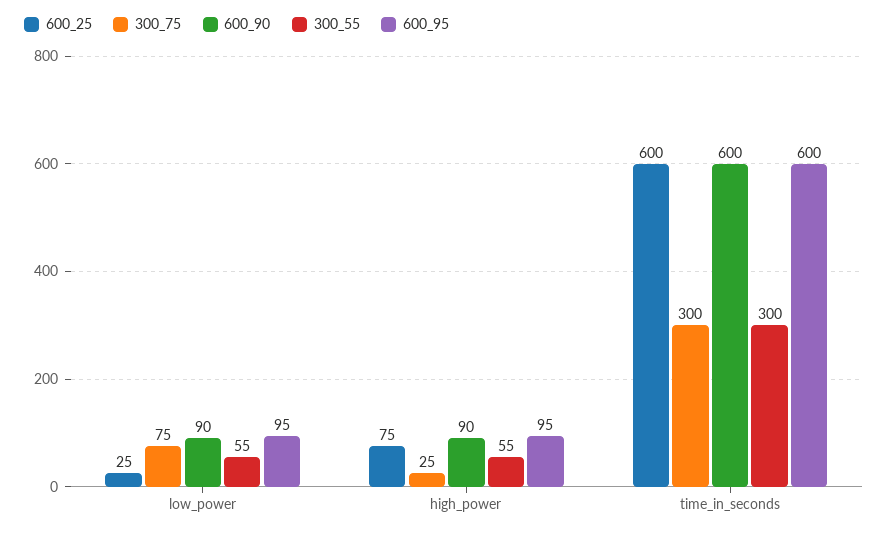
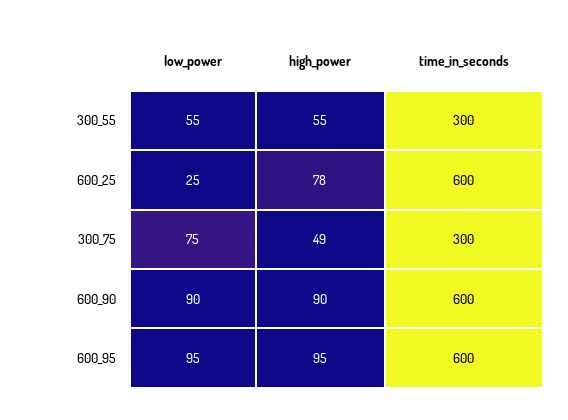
600_25, high_power: 75 -> 78
300_75, high_power: 25 -> 49

